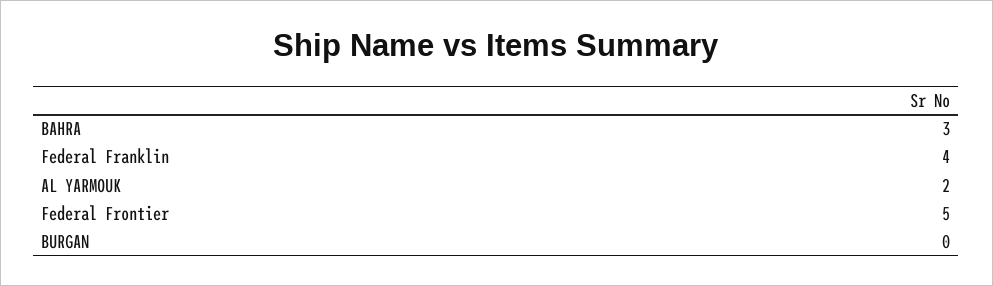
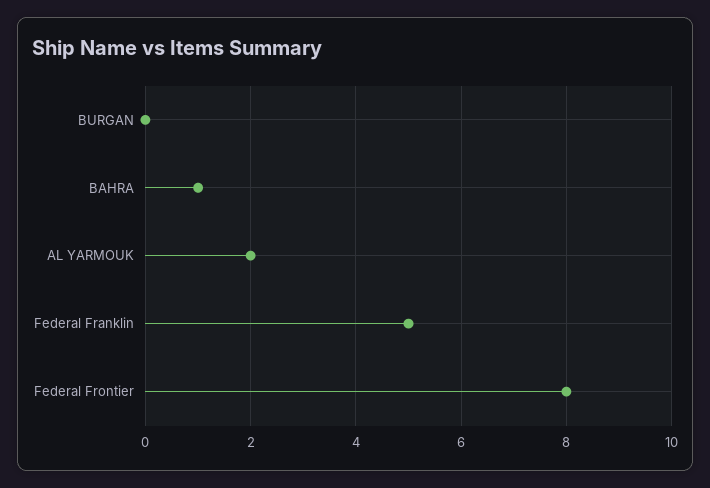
BAHRA: 3 -> 1
Federal Franklin: 4 -> 5
Federal Frontier: 5 -> 8

